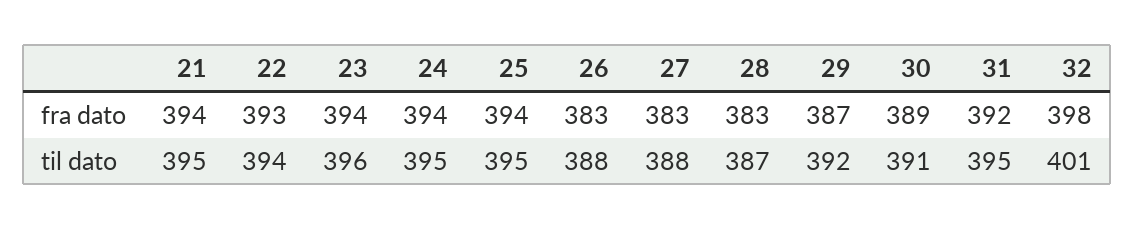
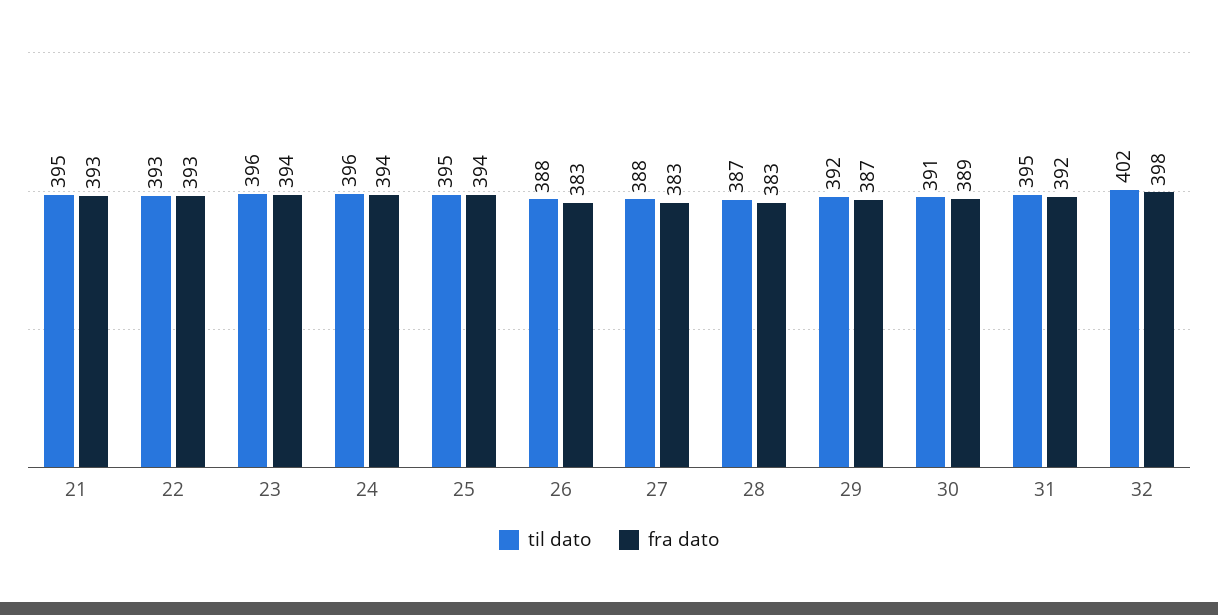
fra dato, 21: 394 -> 393
til dato, 22: 394 -> 393
til dato, 24: 395 -> 396
til dato, 32: 401 -> 402

